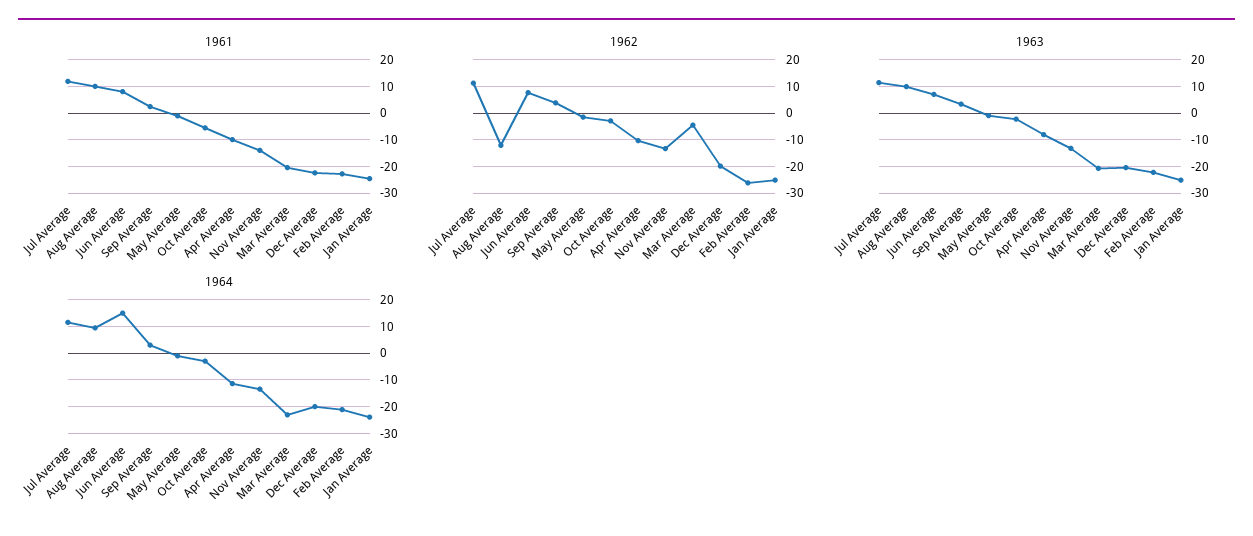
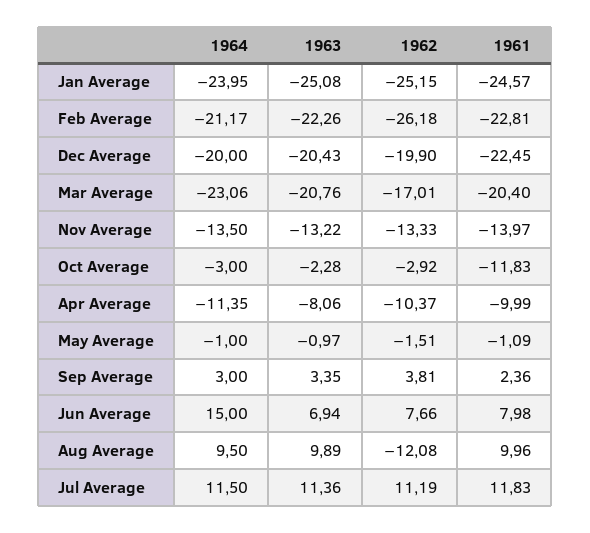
1961, Oct Average: -5 -> -11.83
1962, Mar Average: -5 -> -17.01

